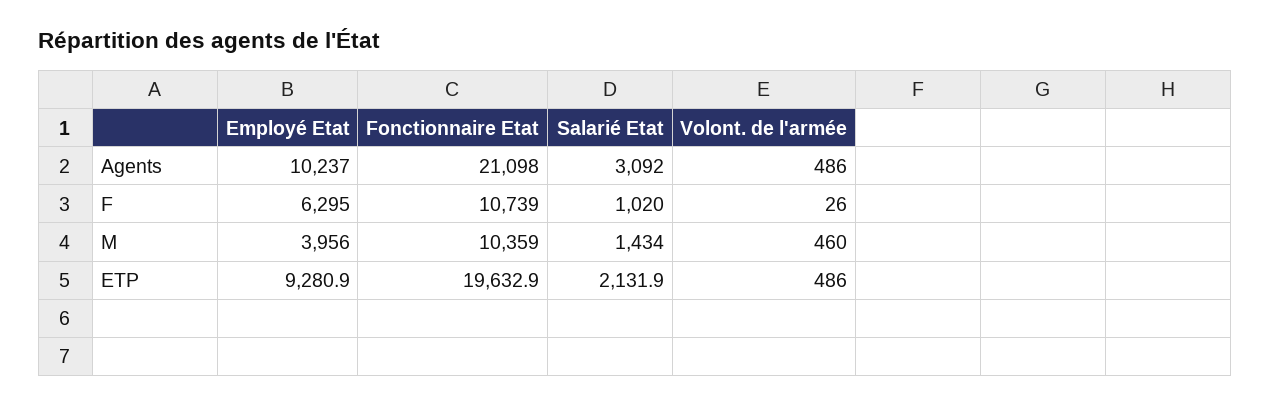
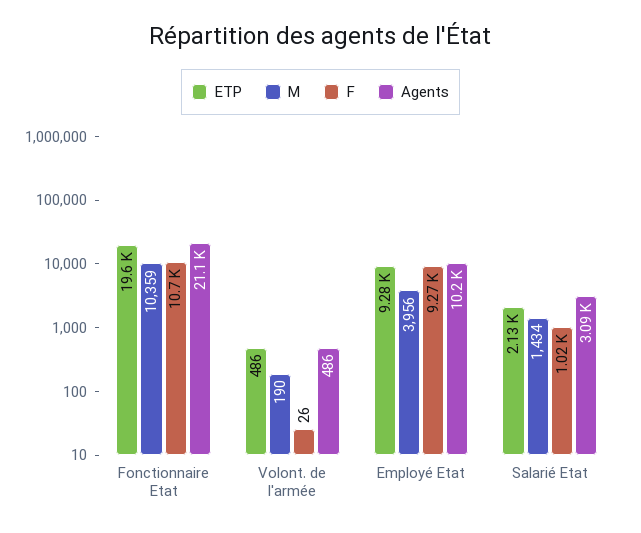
F, Employé Etat: 6295 -> 9270
M, Volont. de l'armée: 460 -> 190

